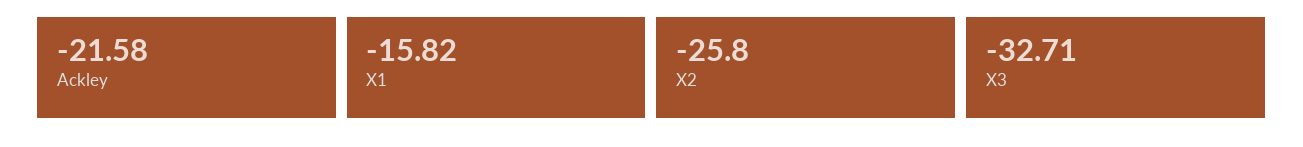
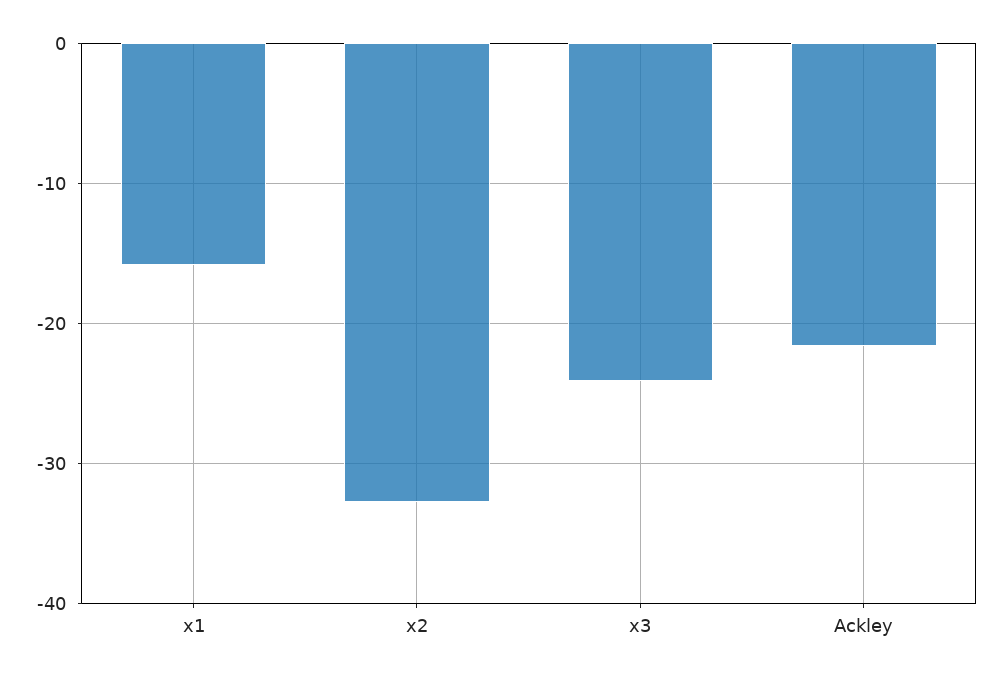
X2: -25.8 -> -33
X3: -32.71 -> -24

